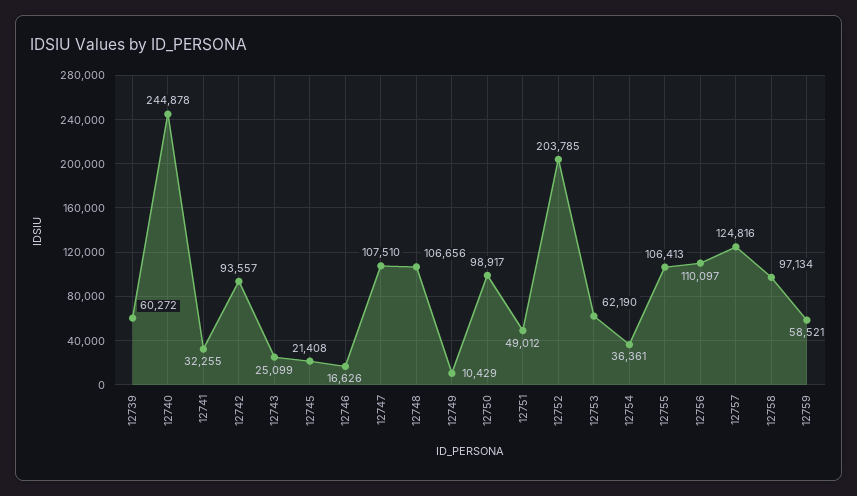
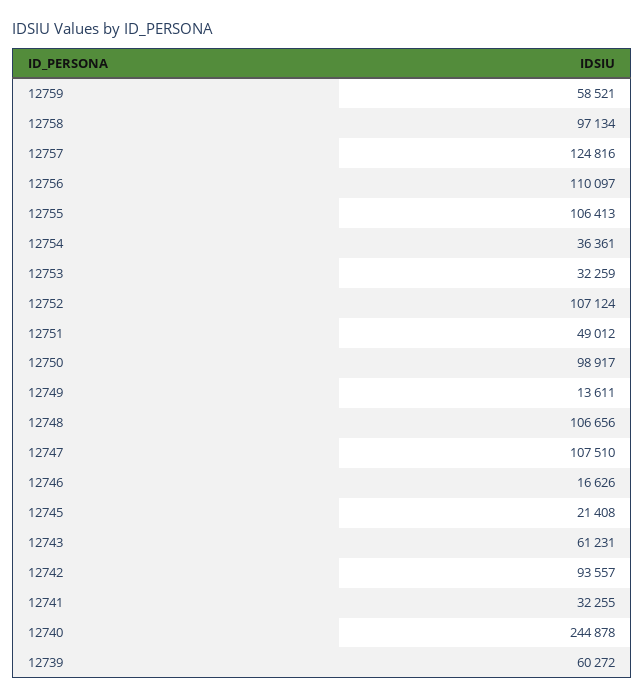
12743: 25099 -> 61231
12749: 10429 -> 13611
12752: 203785 -> 107124
12753: 62190 -> 32259

